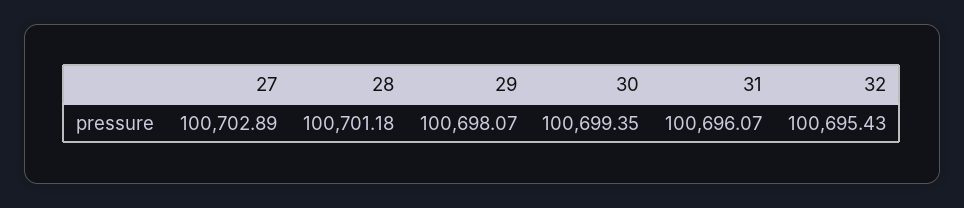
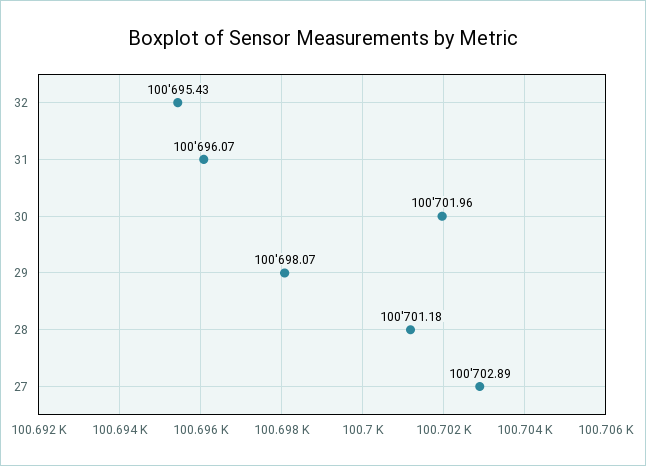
30: 100699.35 -> 100701.96

